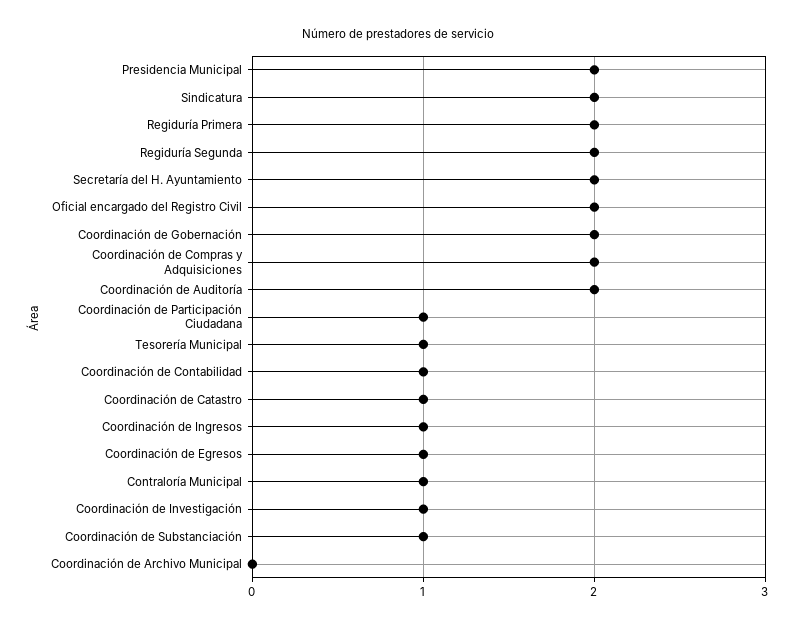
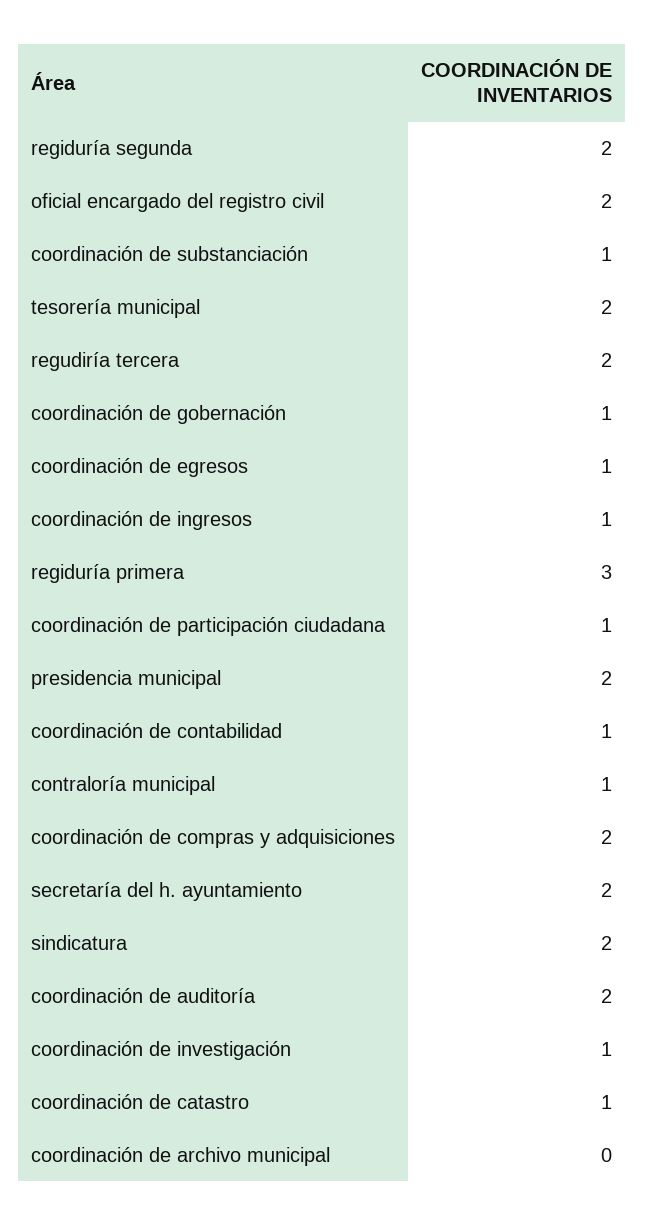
Regiduría Primera: 2 -> 3
Coordinación de Gobernación: 2 -> 1
Tesorería Municipal: 1 -> 2
regudiría tercera: none -> 2

